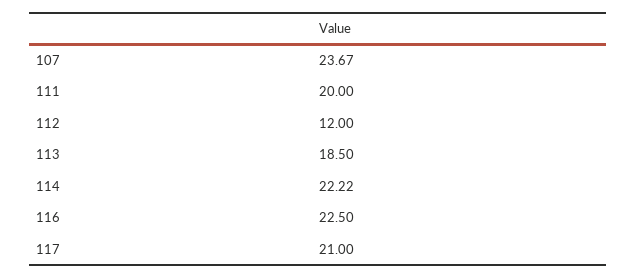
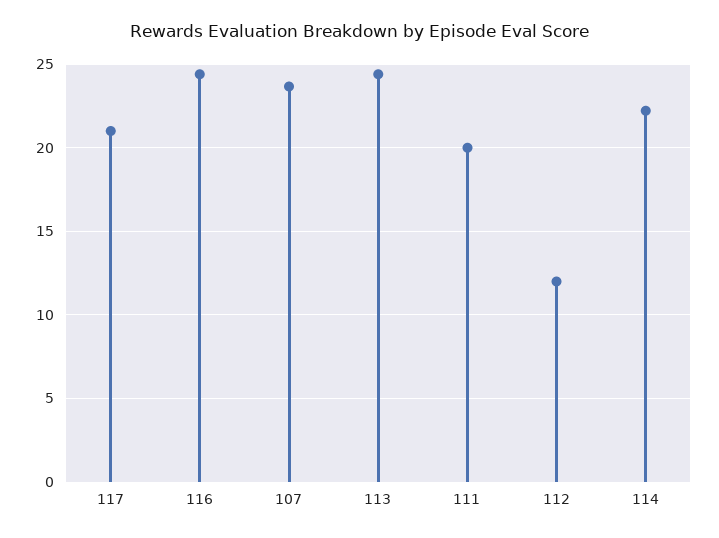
113: 18.5 -> 24.5
116: 22.5 -> 24.5

